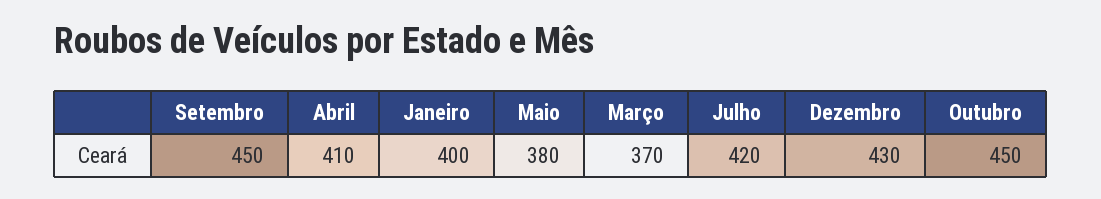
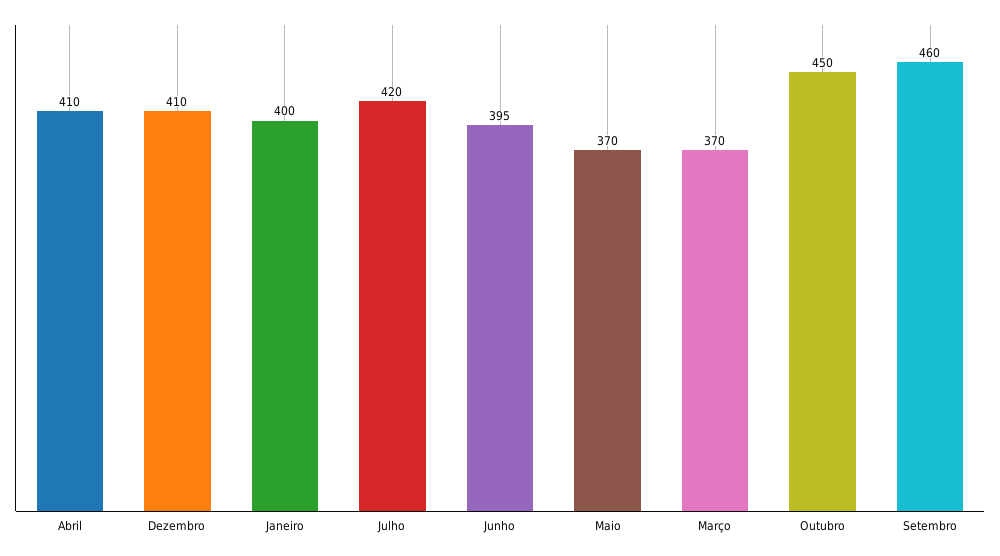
Setembro: 450 -> 460
Maio: 380 -> 370
Dezembro: 430 -> 410
Junho: none -> 395

